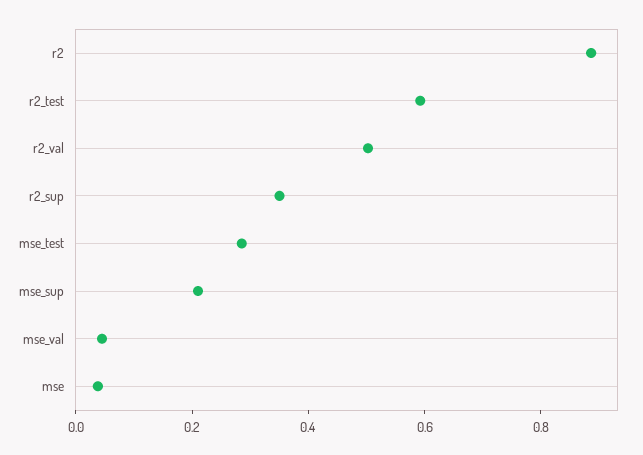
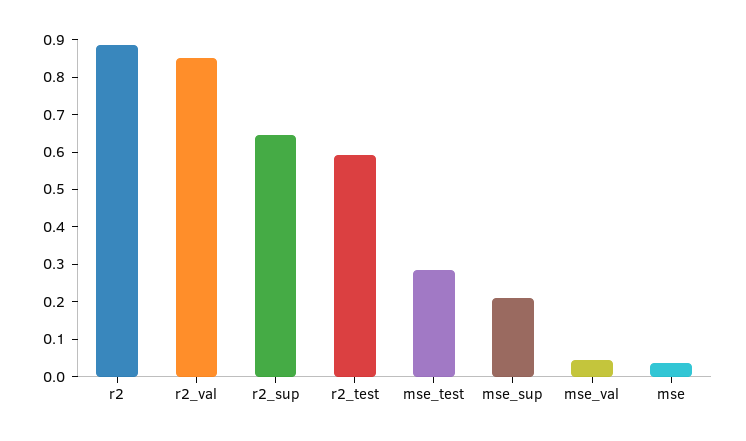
r2_val: 0.5 -> 0.85
r2_sup: 0.35 -> 0.65

